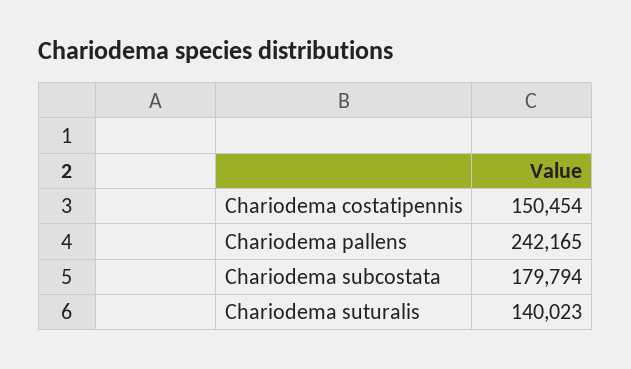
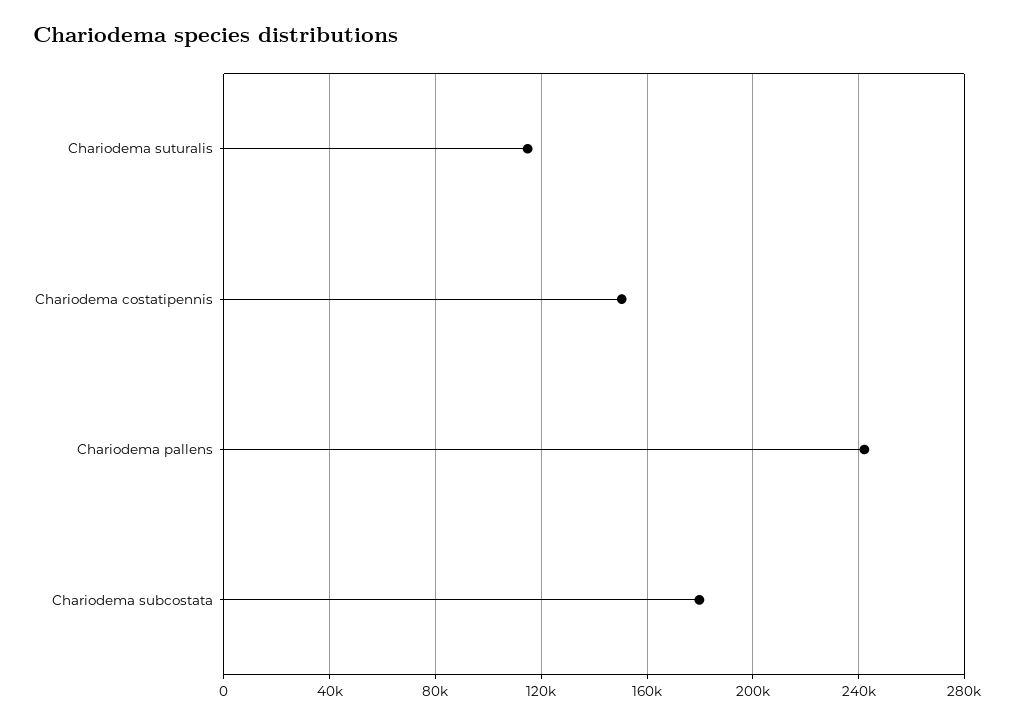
Chariodema suturalis: 140023 -> 115000

